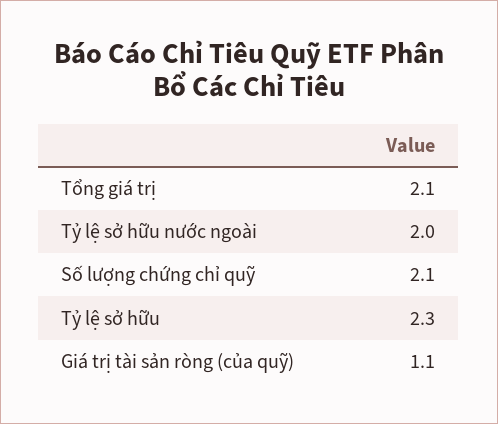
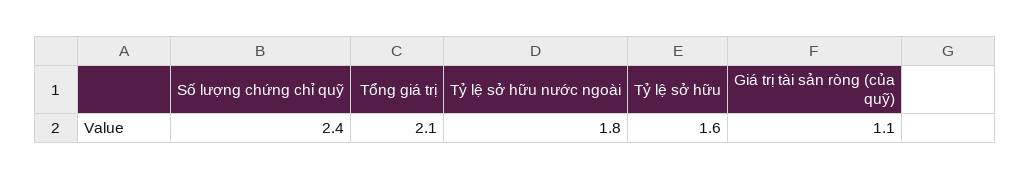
Tỷ lệ sở hữu nước ngoài: 2 -> 1.8
Số lượng chứng chỉ quỹ: 2.1 -> 2.4
Tỷ lệ sở hữu: 2.3 -> 1.6

